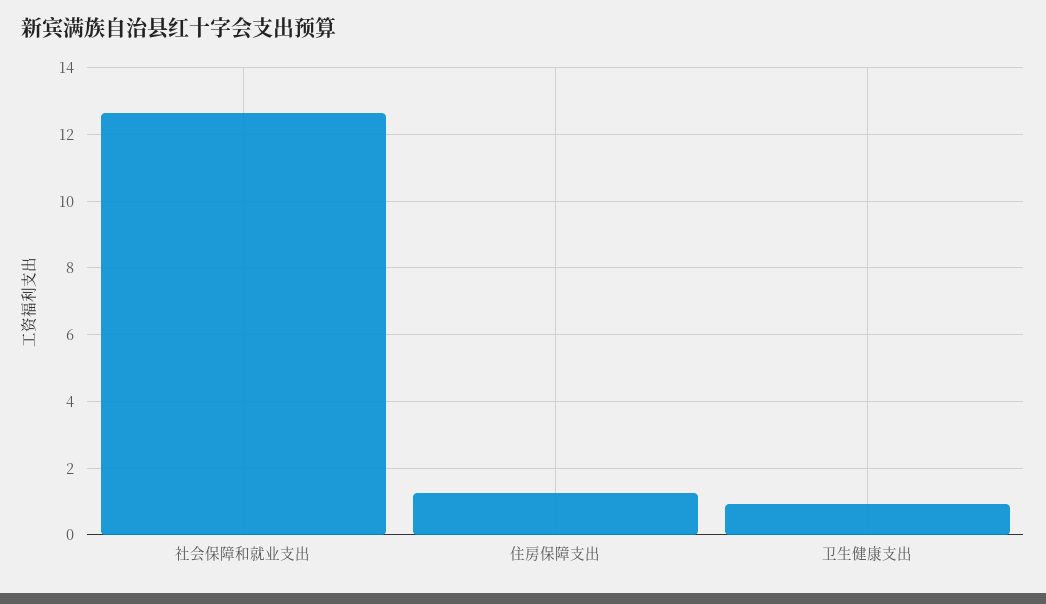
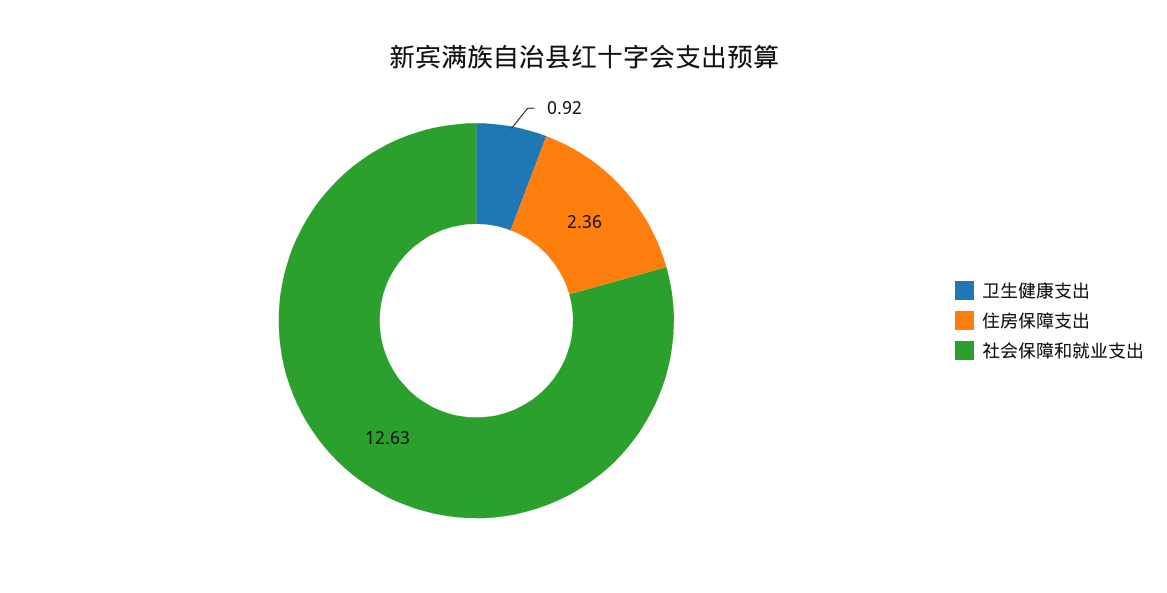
住房保障支出: 1.2 -> 2.36

